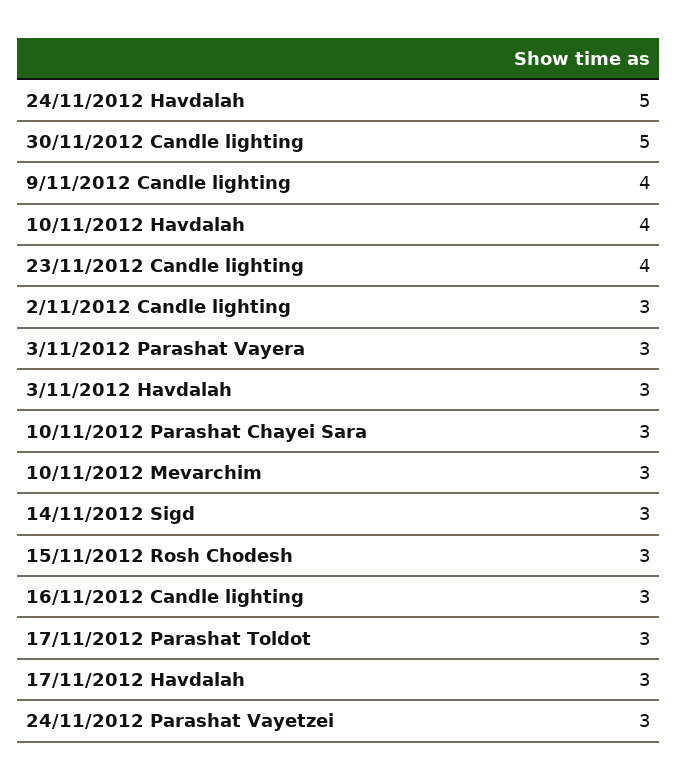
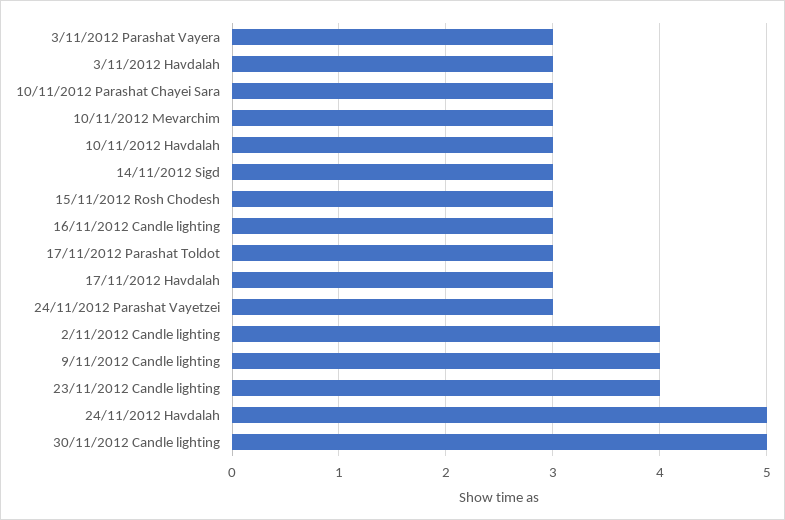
10/11/2012 Havdalah: 4 -> 3
2/11/2012 Candle lighting: 3 -> 4

